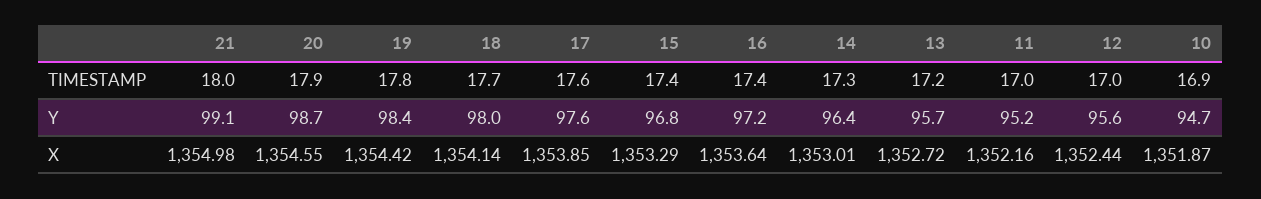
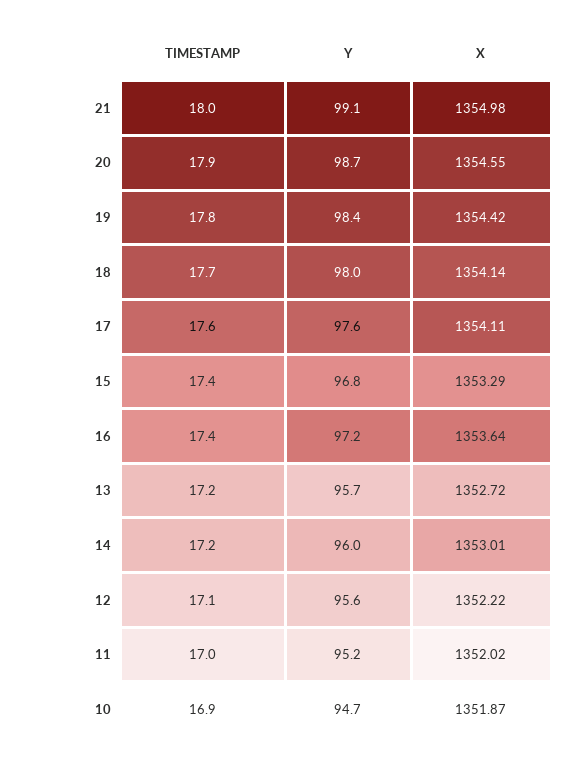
14, TIMESTAMP: 17.3 -> 17.2
12, TIMESTAMP: 17 -> 17.1
14, Y: 96.4 -> 96
17, X: 1353.85 -> 1354.11
11, X: 1352.16 -> 1352.02
12, X: 1352.44 -> 1352.22

